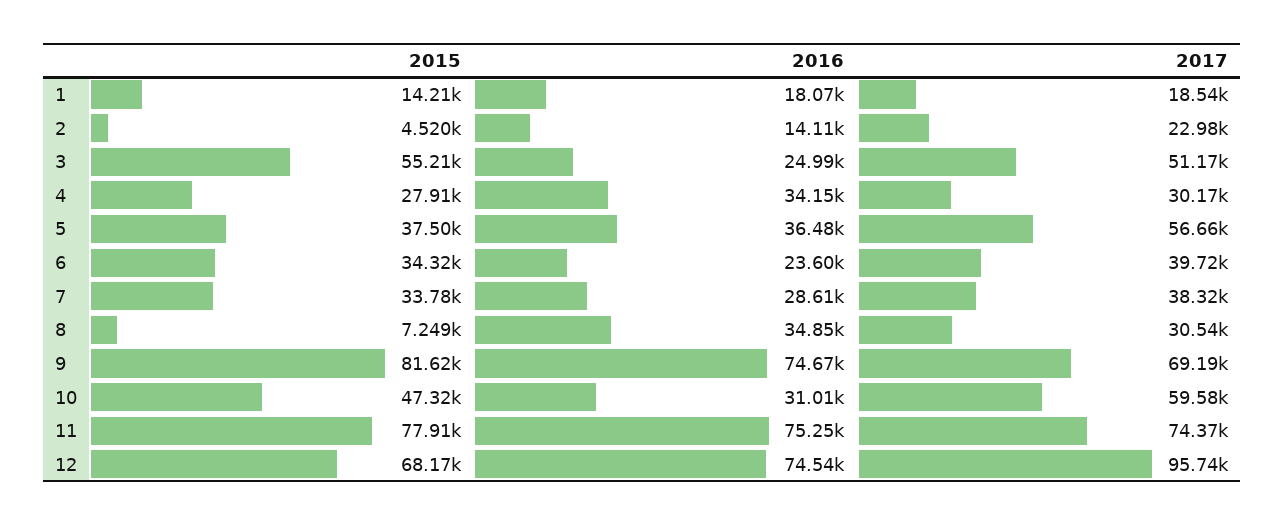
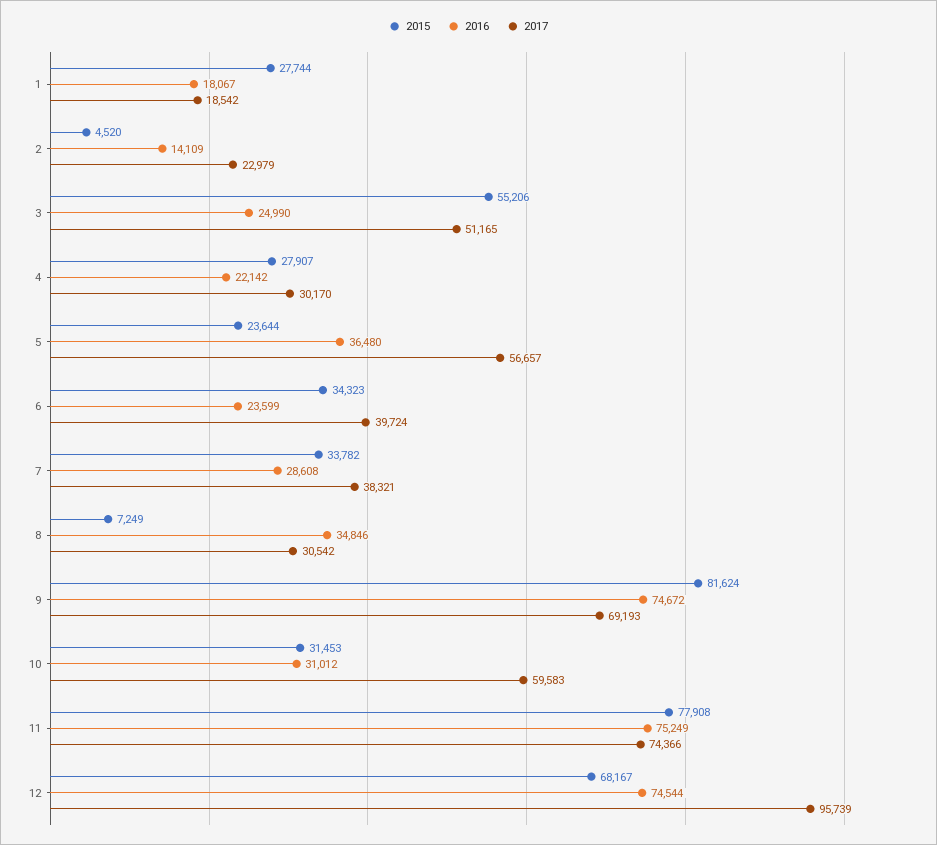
2015, 1: 14210 -> 27744
2016, 4: 34150 -> 22142
2015, 5: 37500 -> 23644
2015, 10: 47320 -> 31453

